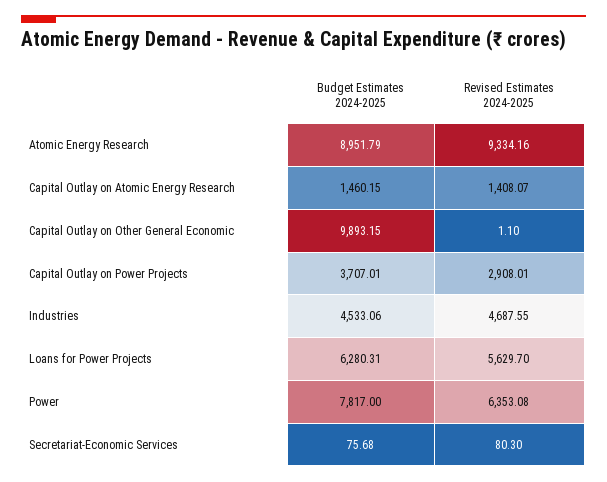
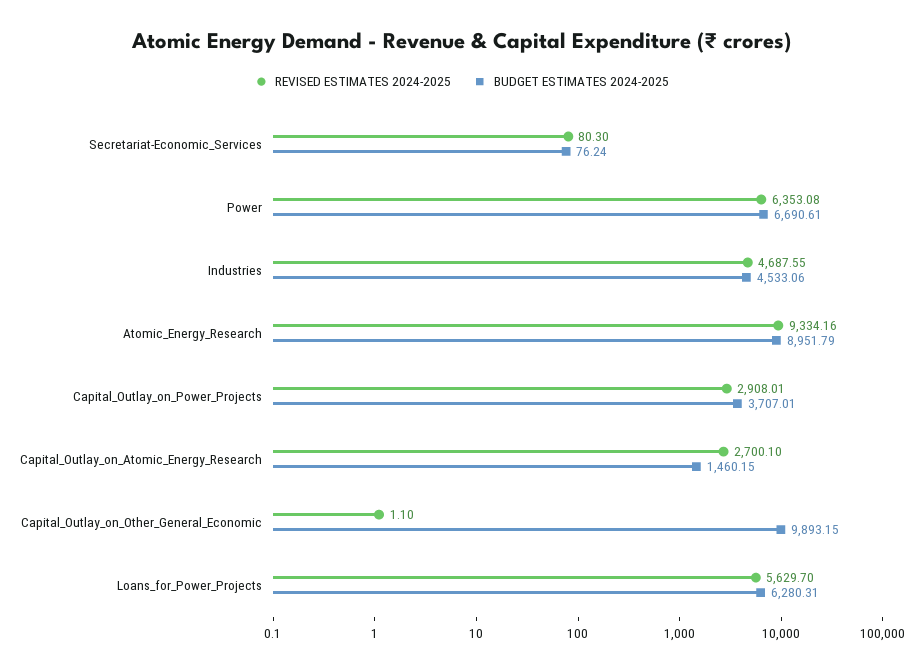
Revised Estimates 2024-2025, Capital Outlay on Atomic Energy Research: 1408.07 -> 2700.1
Budget Estimates 2024-2025, Power: 7817 -> 6690.61
Budget Estimates 2024-2025, Secretariat-Economic Services: 75.68 -> 76.24

